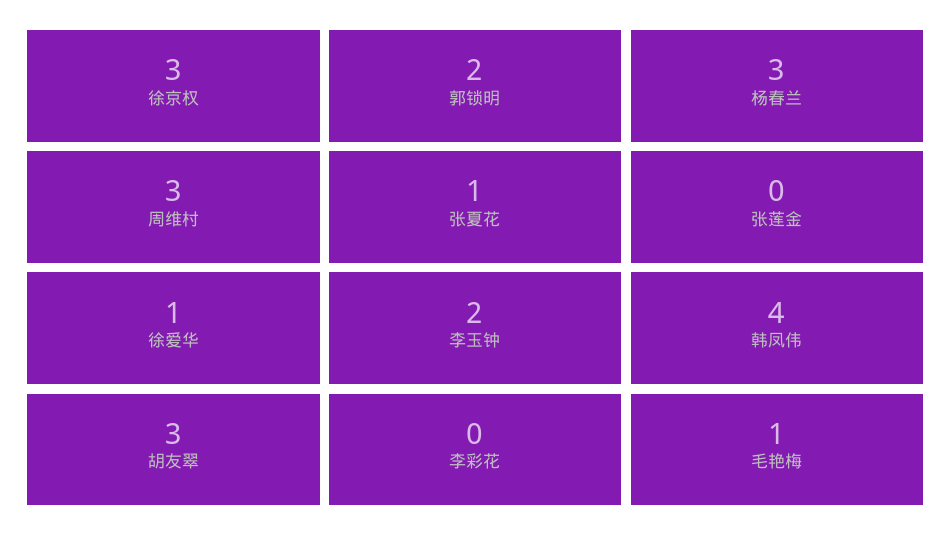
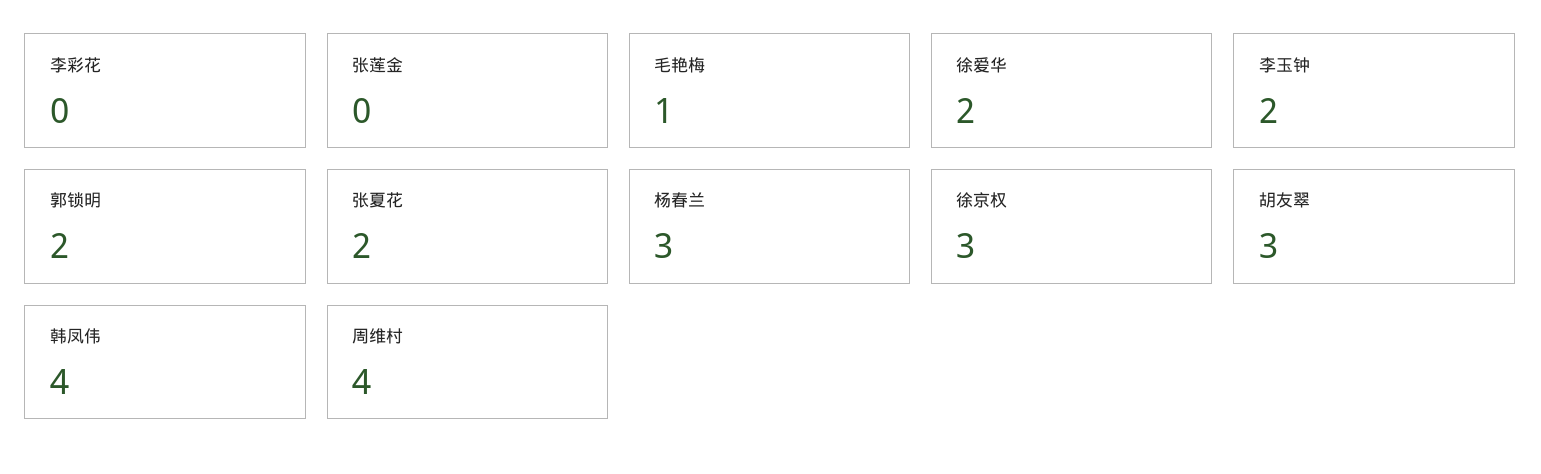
周维村: 3 -> 4
张夏花: 1 -> 2
徐爱华: 1 -> 2

